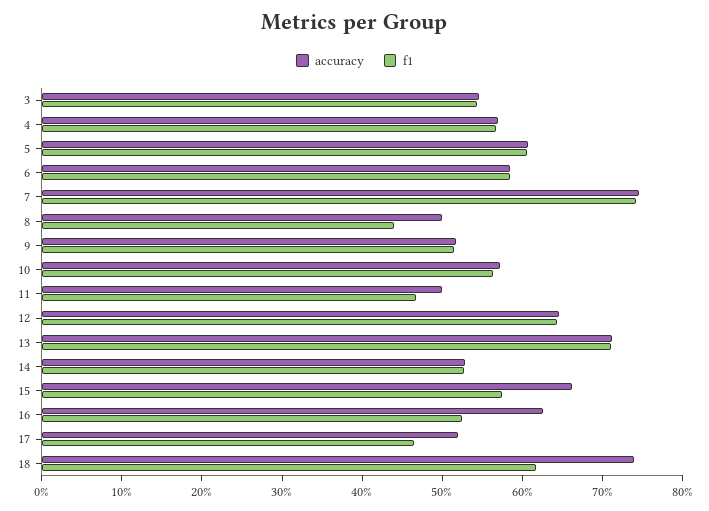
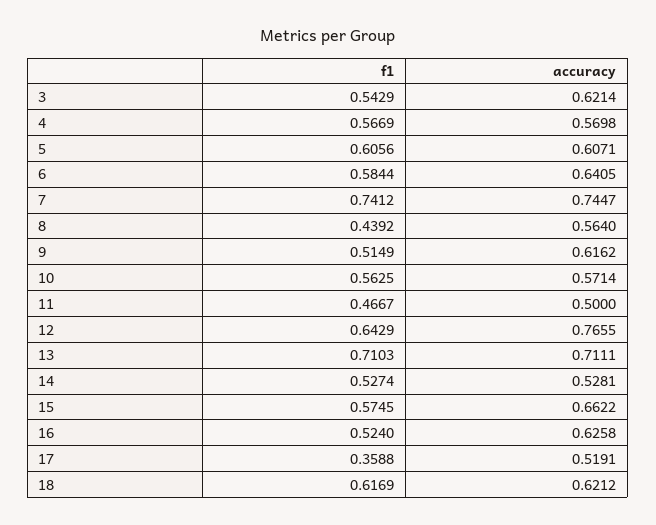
accuracy, 3: 0.54 -> 0.6214
accuracy, 6: 0.58 -> 0.6405
accuracy, 8: 0.5 -> 0.564
accuracy, 9: 0.52 -> 0.6162
accuracy, 12: 0.64 -> 0.7655
f1, 17: 0.46 -> 0.3588
accuracy, 18: 0.74 -> 0.6212

